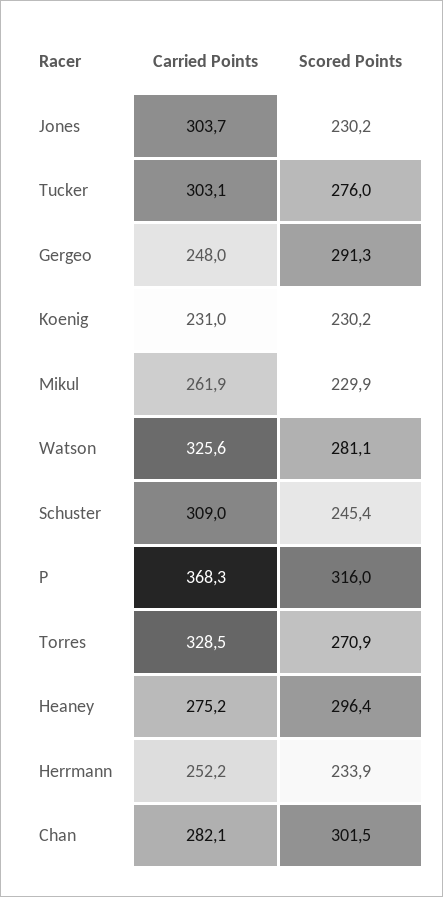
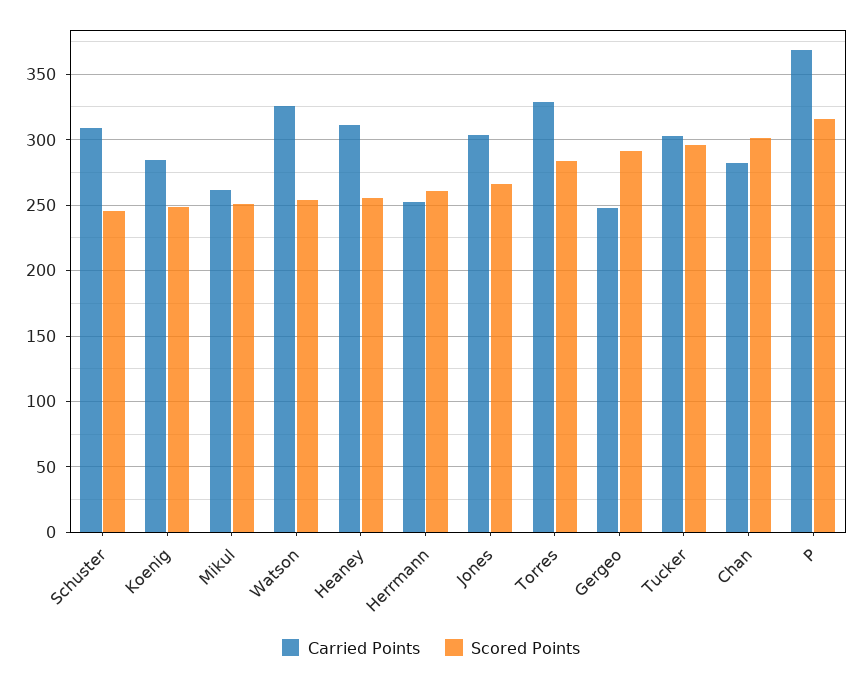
Scored Points, Jones: 230.2 -> 265
Scored Points, Tucker: 276 -> 295
Carried Points, Koenig: 231 -> 285
Scored Points, Koenig: 230.2 -> 250
Scored Points, Mikul: 229.9 -> 250
Scored Points, Watson: 281.1 -> 255
Scored Points, Torres: 270.9 -> 285
Carried Points, Heaney: 275.2 -> 310
Scored Points, Heaney: 296.4 -> 255
Scored Points, Herrmann: 233.9 -> 260

